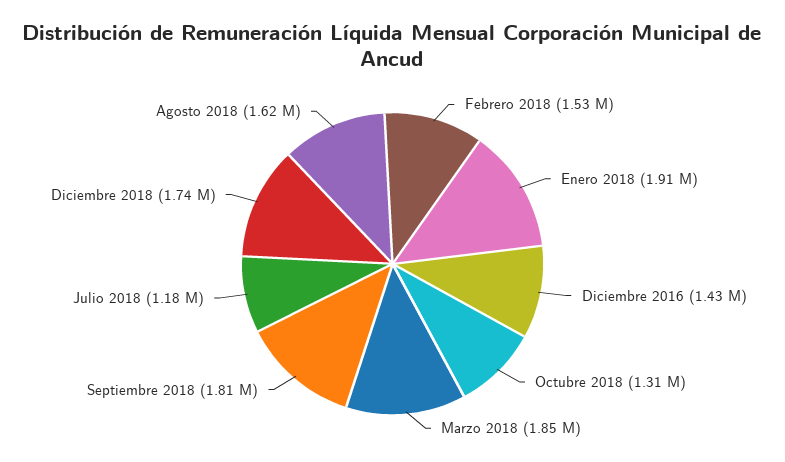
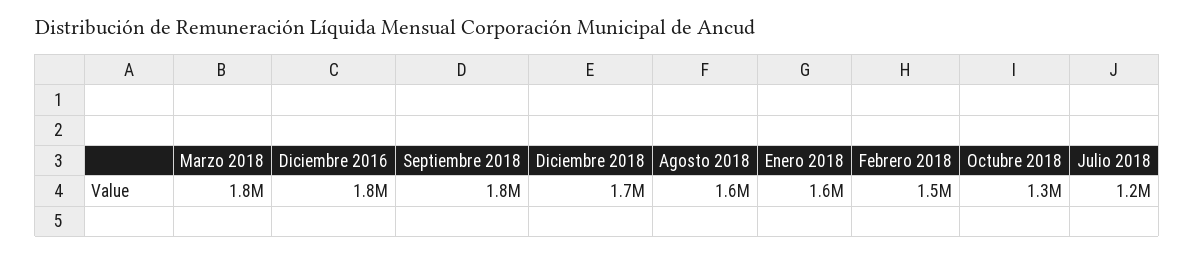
Enero 2018: 1910000 -> 1600000
Diciembre 2016: 1430000 -> 1800000

